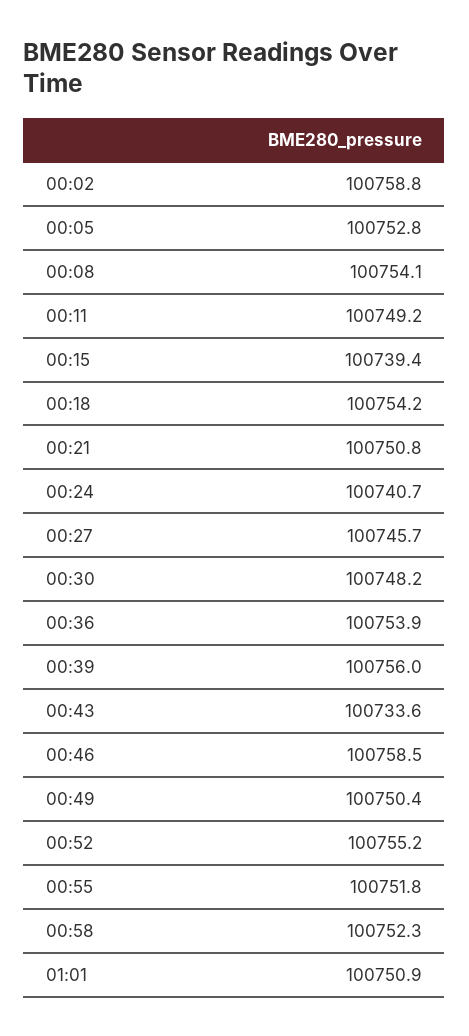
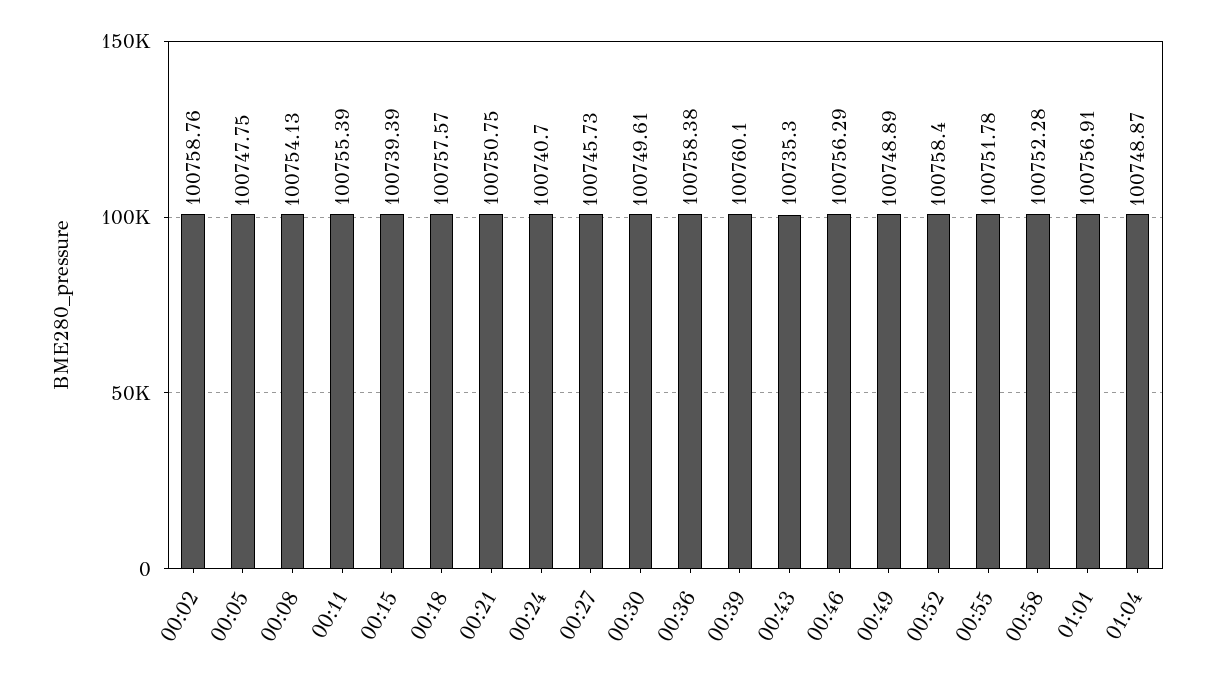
00:05: 100752.8 -> 100747.75
00:11: 100749.2 -> 100755.39
00:18: 100754.2 -> 100757.57
00:30: 100748.2 -> 100749.61
00:36: 100753.9 -> 100758.38
00:39: 100756 -> 100760.1
00:43: 100733.6 -> 100735.3
00:46: 100758.5 -> 100756.29
00:49: 100750.4 -> 100748.89
00:52: 100755.2 -> 100758.4
01:01: 100750.9 -> 100756.91
01:04: none -> 100748.87

